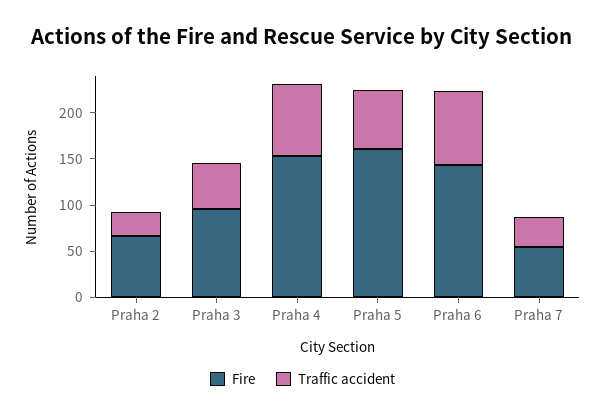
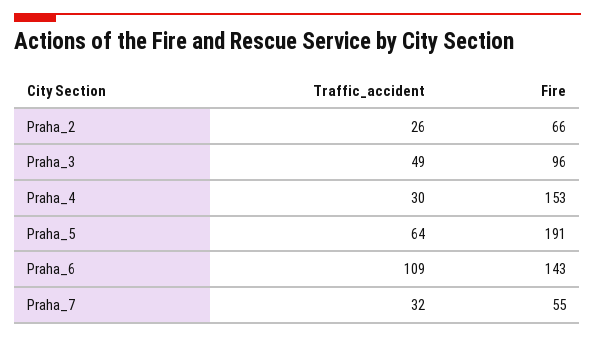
Traffic accident, Praha 4: 80 -> 30
Fire, Praha 5: 160 -> 191
Traffic accident, Praha 6: 80 -> 109

